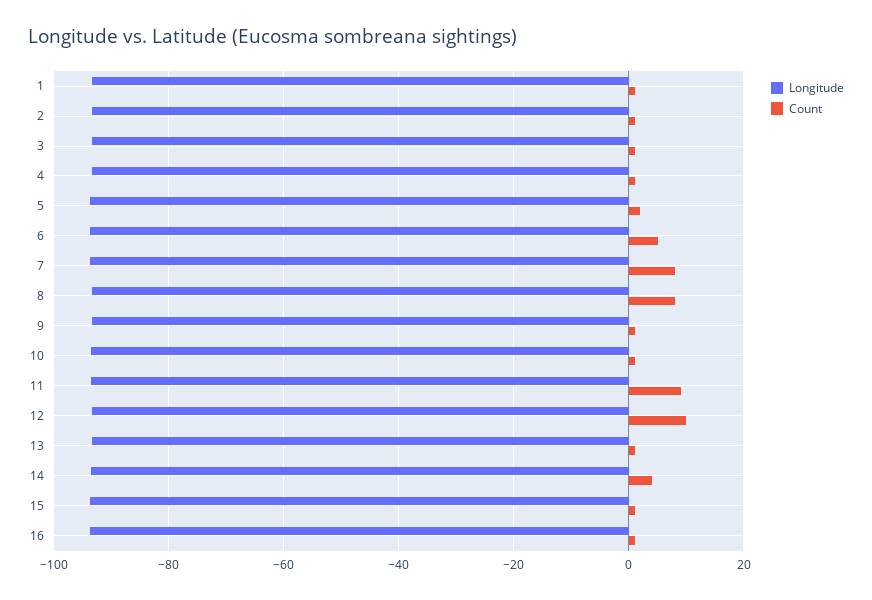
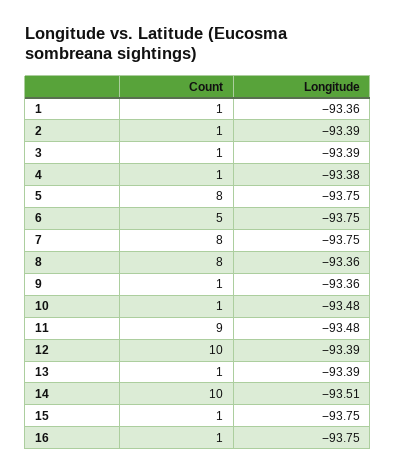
Count, 5: 2 -> 8
Count, 14: 4 -> 10

